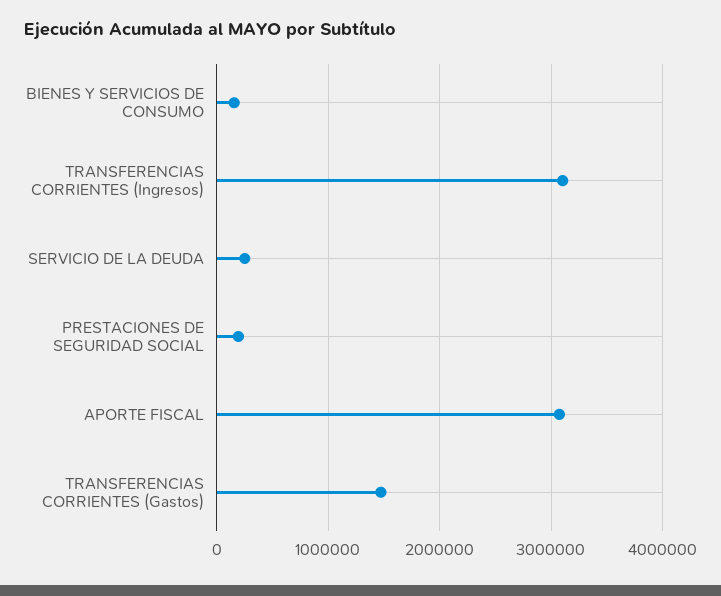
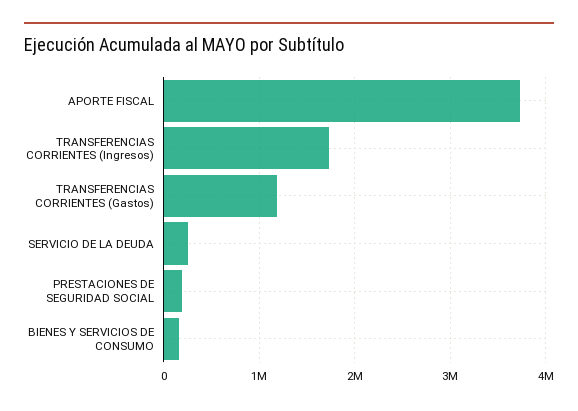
TRANSFERENCIAS CORRIENTES (Ingresos): 3100000 -> 1700000
APORTE FISCAL: 3100000 -> 3700000
TRANSFERENCIAS CORRIENTES (Gastos): 1500000 -> 1200000

